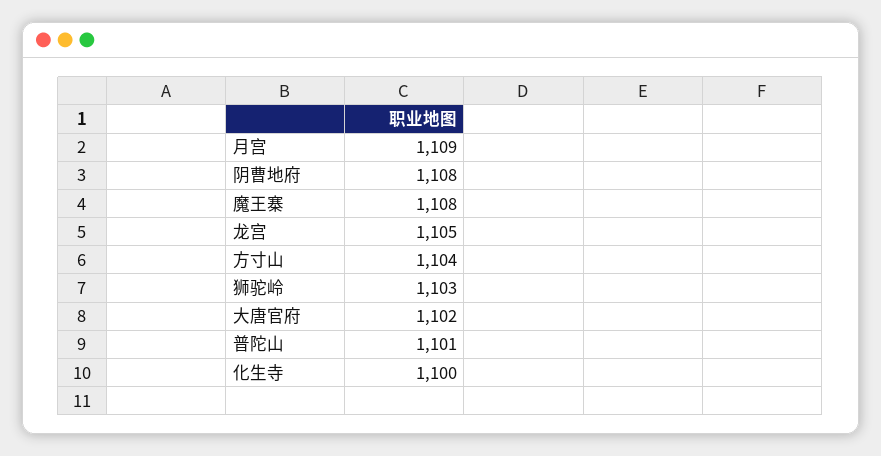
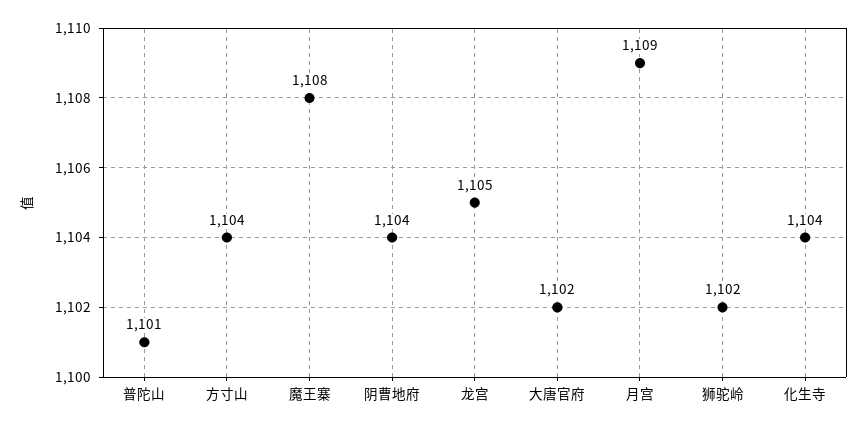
阴曹地府: 1108 -> 1104
狮驼岭: 1103 -> 1102
化生寺: 1100 -> 1104

